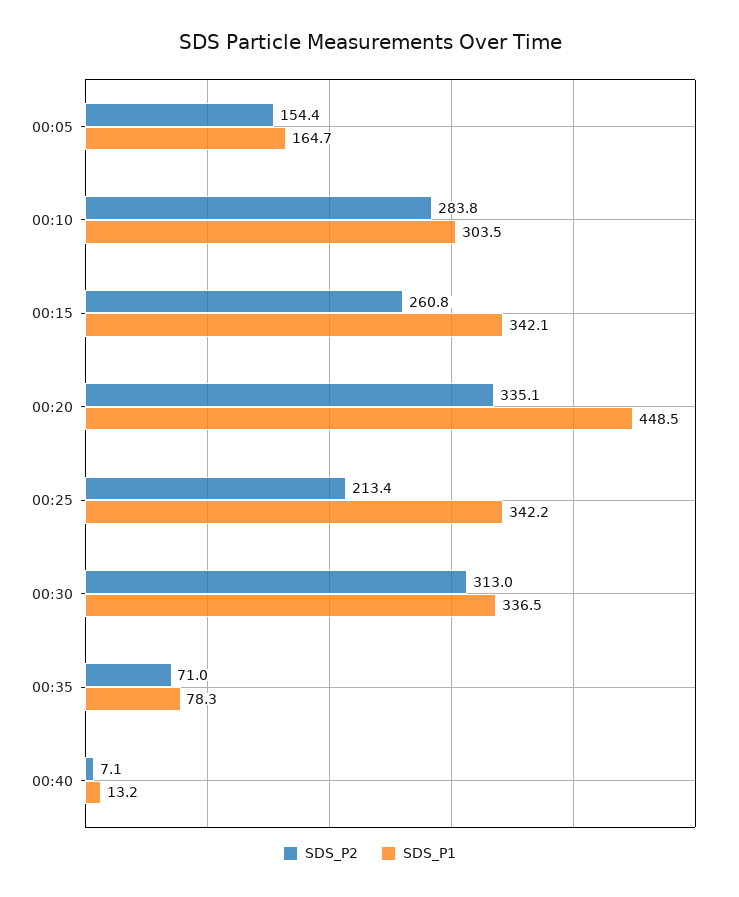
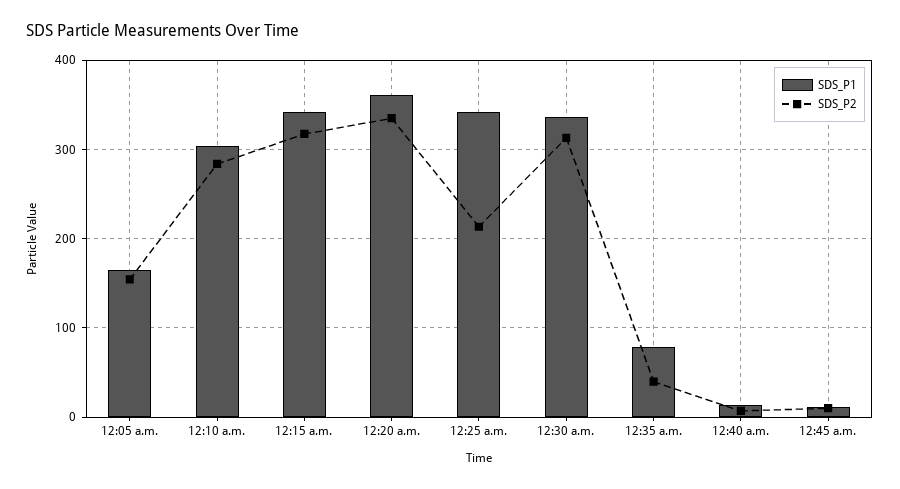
SDS_P2, 00:15: 260.8 -> 320
SDS_P1, 00:20: 448.5 -> 360
SDS_P2, 00:35: 71 -> 40
SDS_P1, 12:45 a.m.: none -> 10
SDS_P2, 12:45 a.m.: none -> 10

